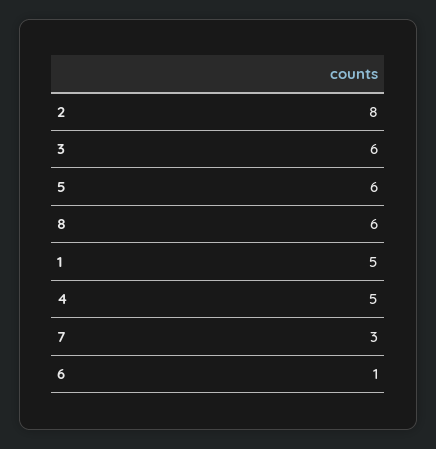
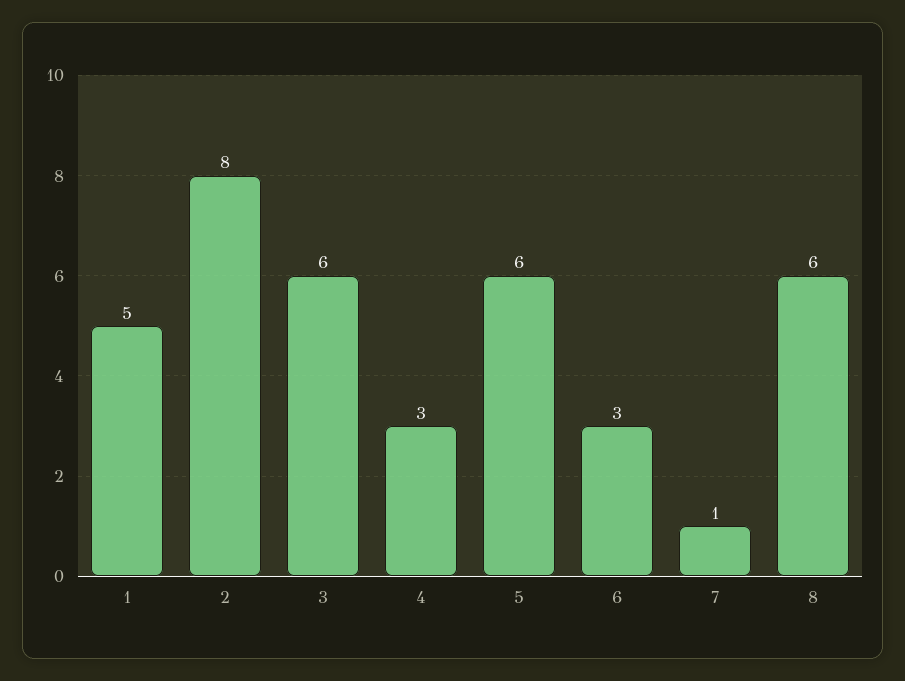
4: 5 -> 3
7: 3 -> 1
6: 1 -> 3

